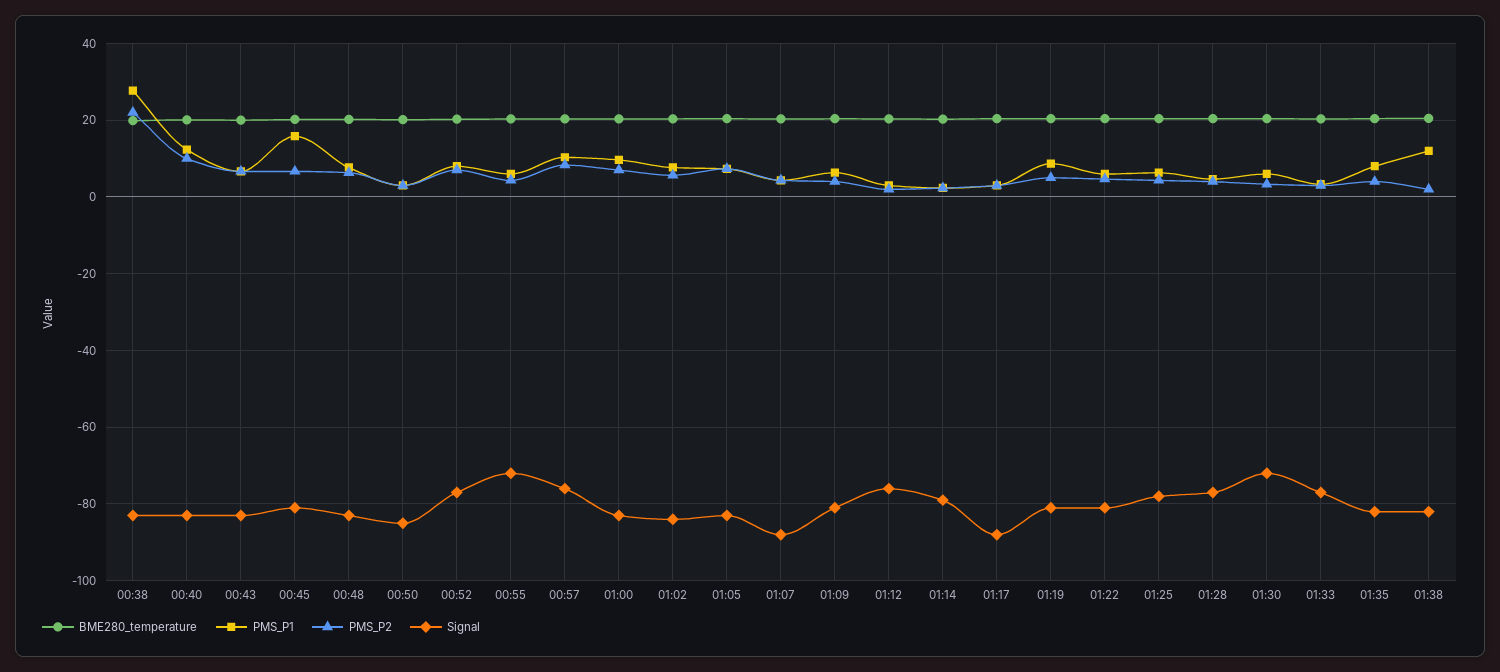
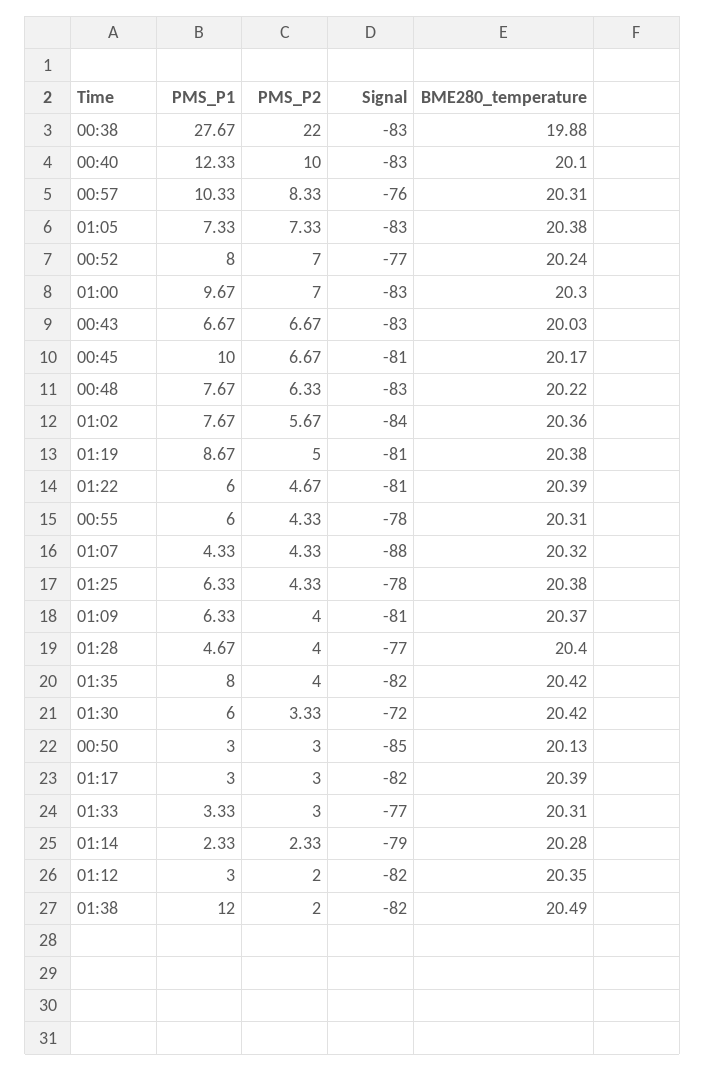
PMS_P1, 00:45: 16 -> 10
Signal, 00:55: -72 -> -78
Signal, 01:12: -76 -> -82
Signal, 01:17: -88 -> -82

